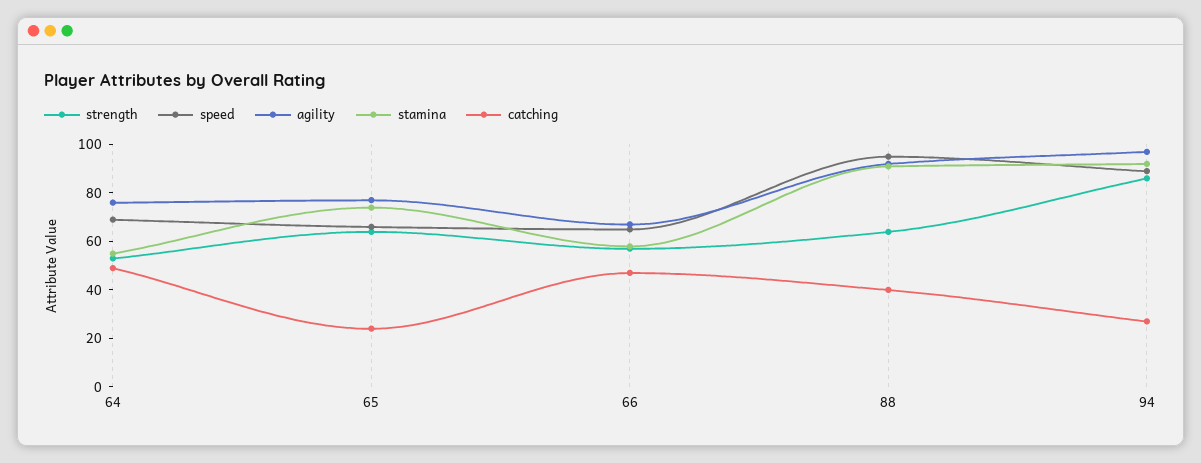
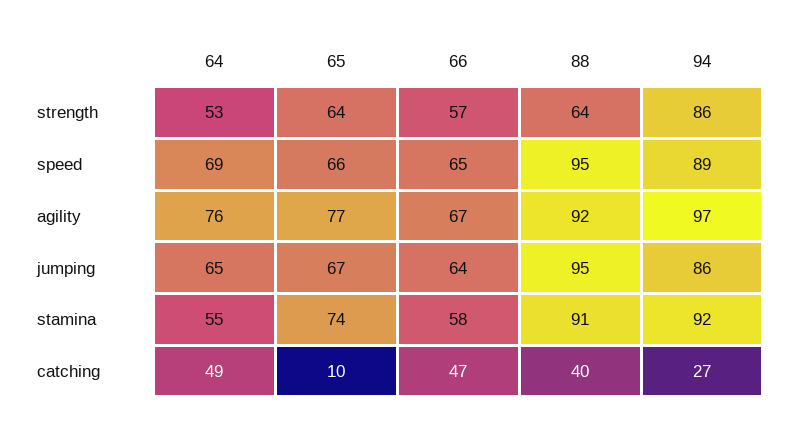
catching, 65: 25 -> 10
jumping, 64: none -> 65
jumping, 65: none -> 67
jumping, 66: none -> 64
jumping, 88: none -> 95
jumping, 94: none -> 86

